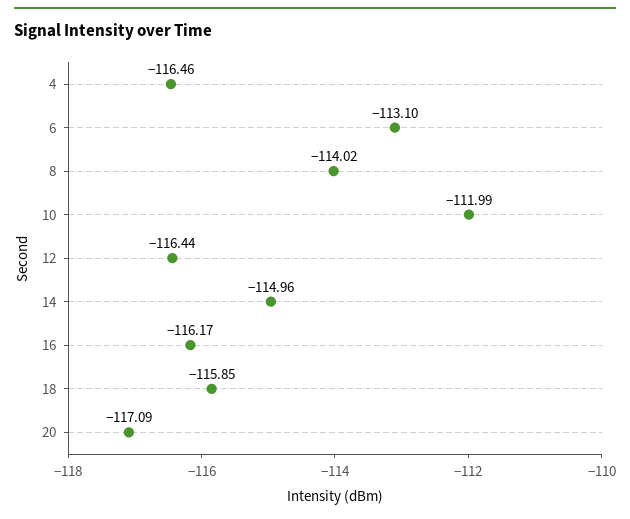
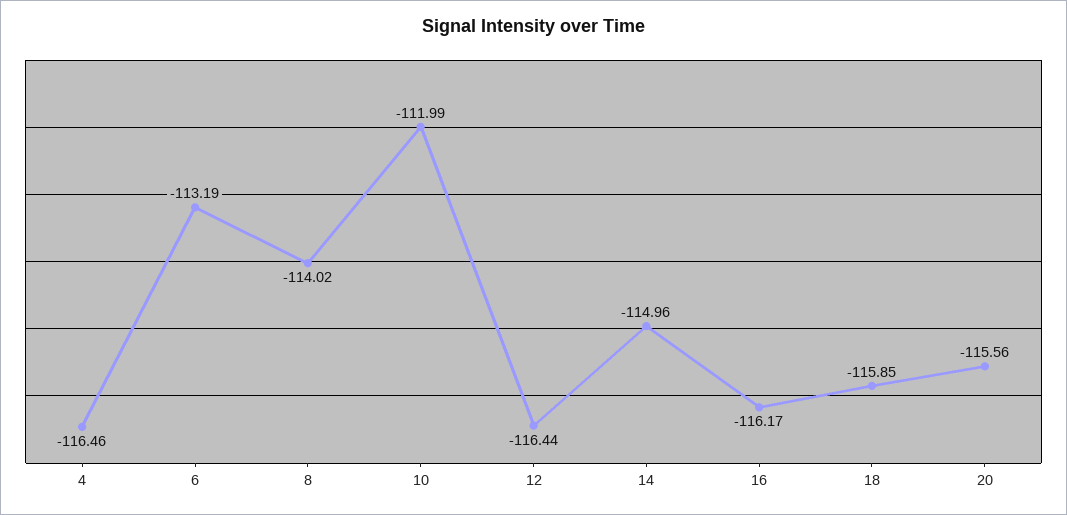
6: -113.1 -> -113.19
20: -117.09 -> -115.56

